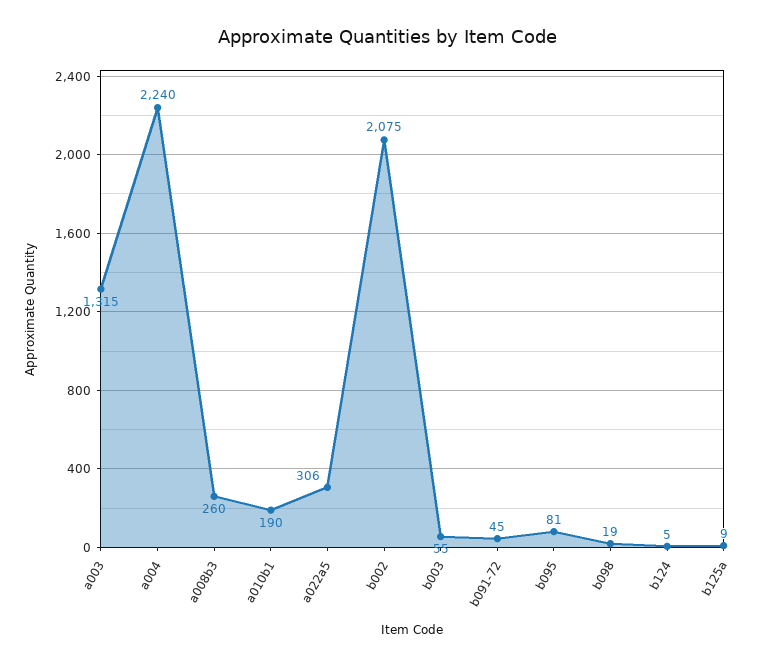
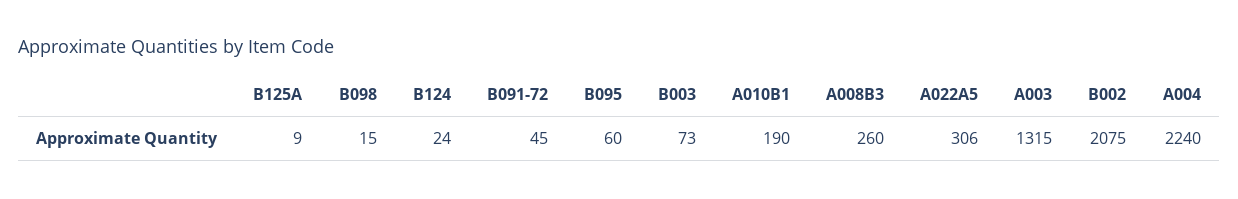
b003: 55 -> 73
b095: 81 -> 60
b098: 19 -> 15
b124: 5 -> 24

